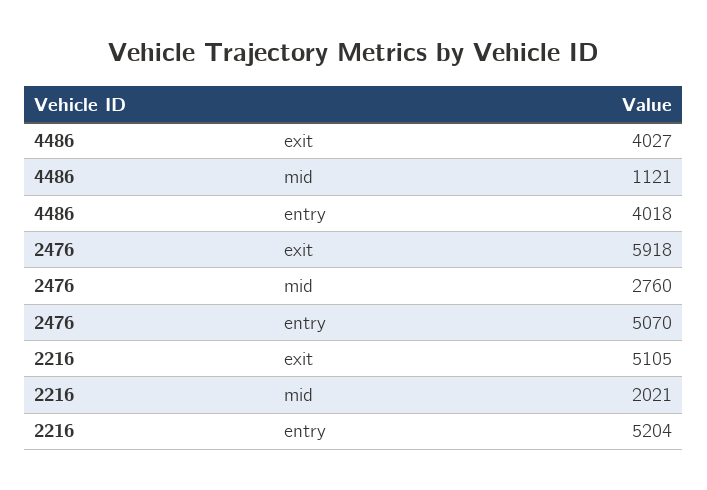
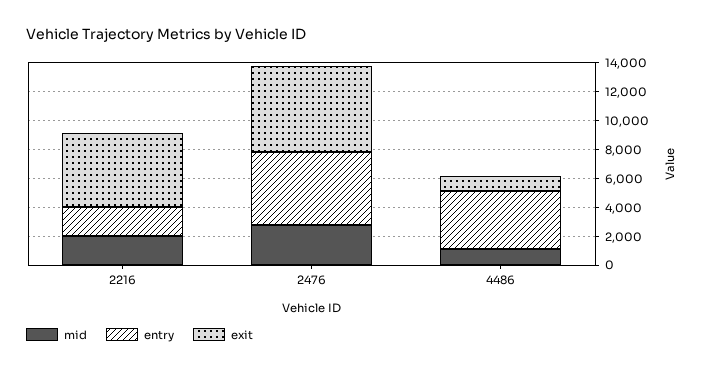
exit, 4486: 4027 -> 1000
entry, 2216: 5204 -> 2000

